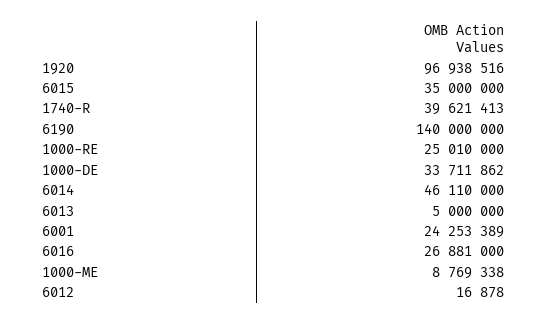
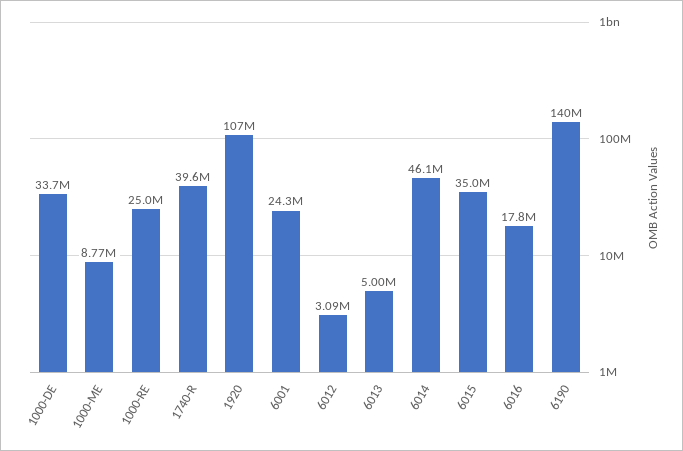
1920: 96938516 -> 107000000
6016: 26881000 -> 17800000
6012: 16878 -> 3090000

